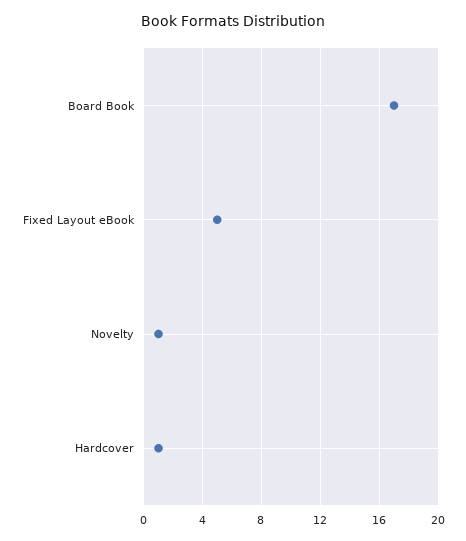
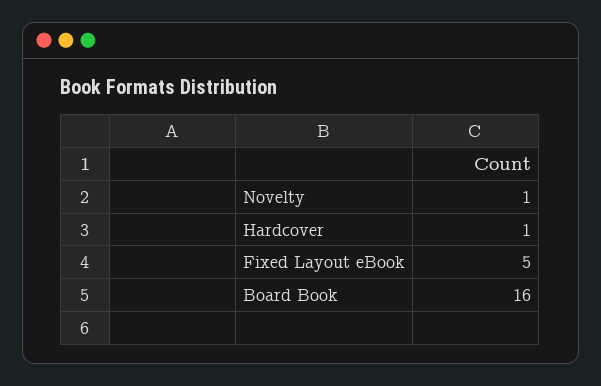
Board Book: 17 -> 16

